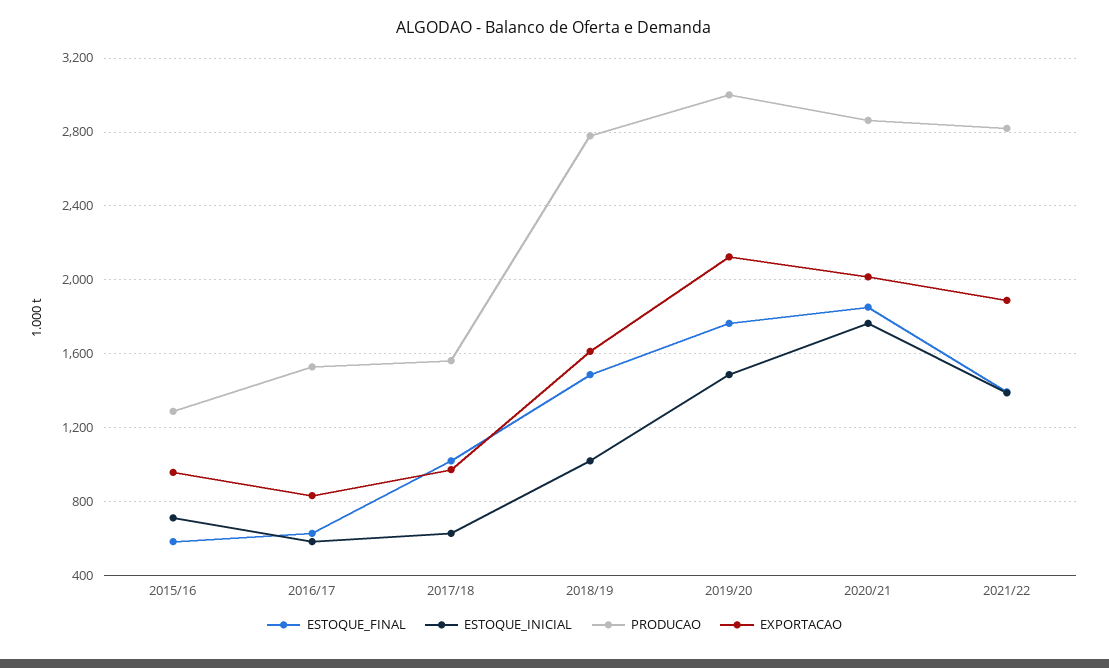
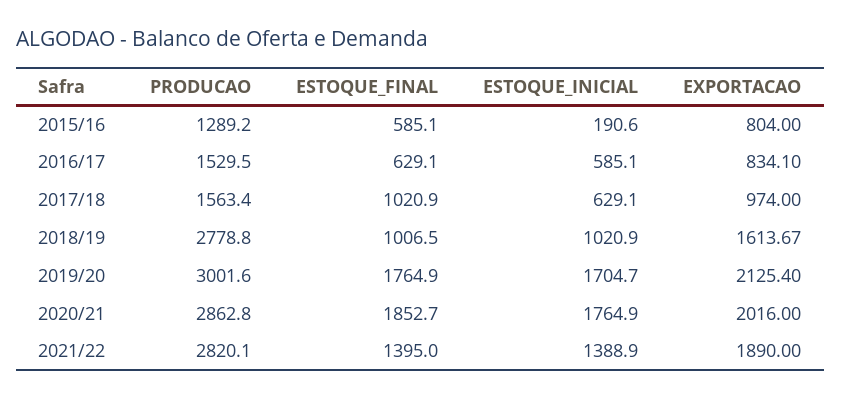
ESTOQUE_INICIAL, 2015/16: 700 -> 190.6
EXPORTACAO, 2015/16: 950 -> 804
ESTOQUE_FINAL, 2018/19: 1500 -> 1006.5
ESTOQUE_INICIAL, 2019/20: 1500 -> 1704.7

